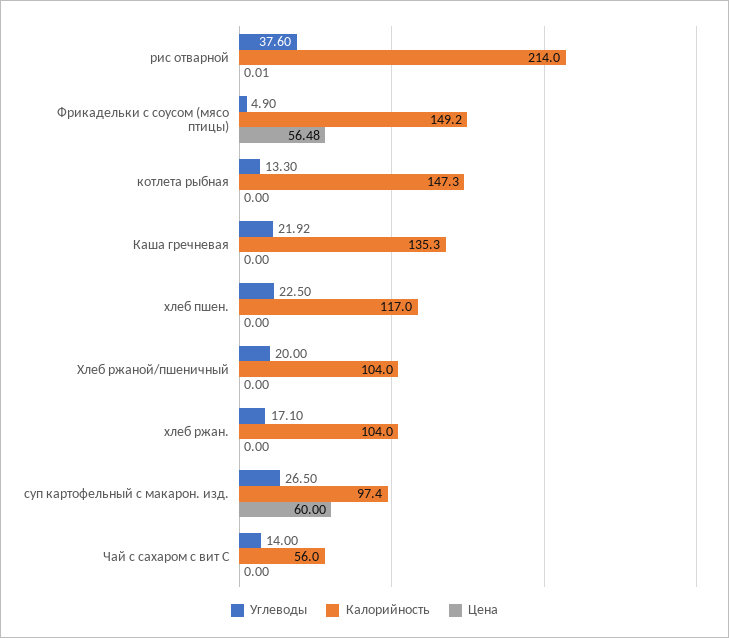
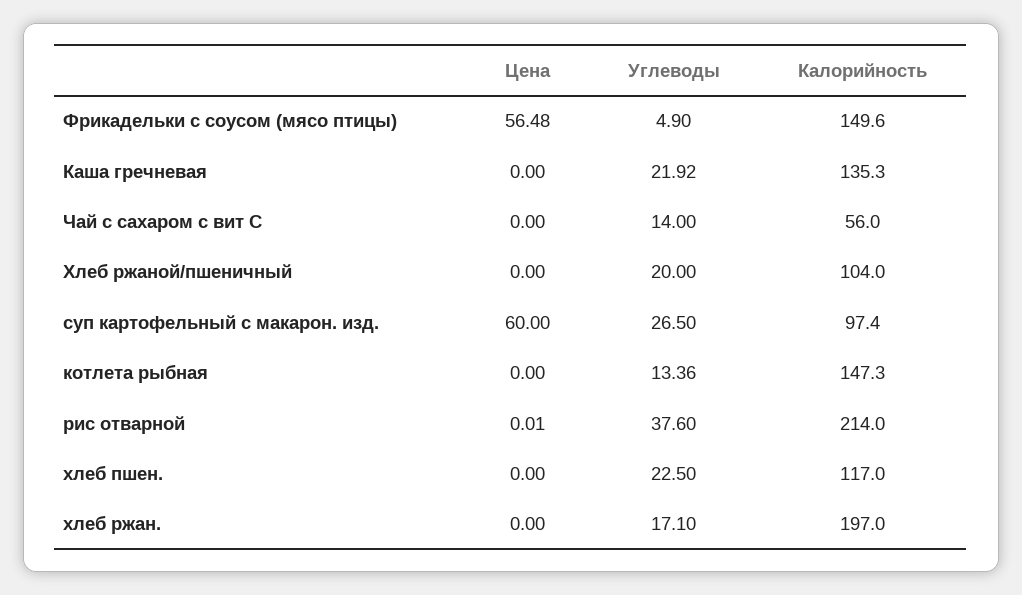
Калорийность, Фрикадельки с соусом (мясо птицы): 149.2 -> 149.6
Углеводы, котлета рыбная: 13.3 -> 13.36
Калорийность, хлеб ржан.: 104 -> 197

